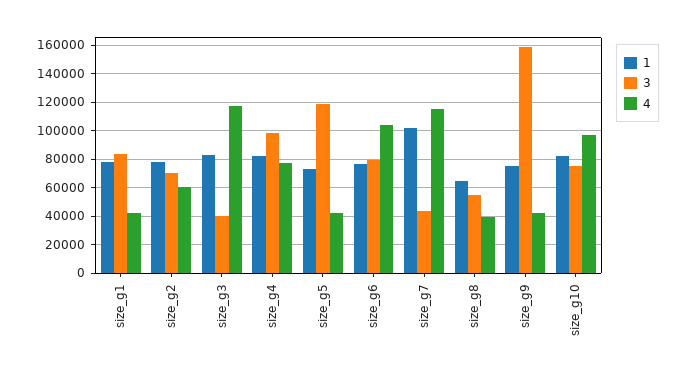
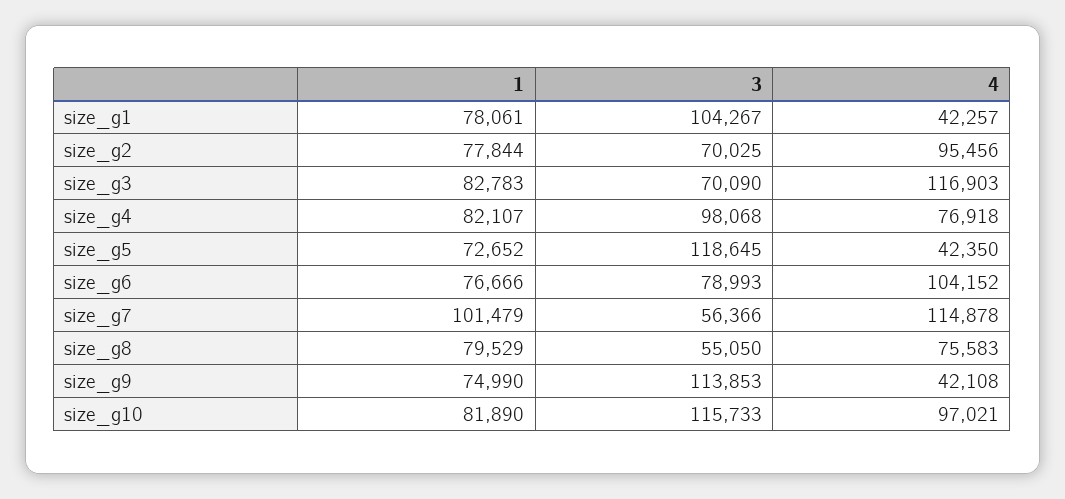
3, size_g1: 85000 -> 104267
4, size_g2: 60000 -> 95456
3, size_g3: 40000 -> 70090
3, size_g7: 45000 -> 56366
1, size_g8: 65000 -> 79529
4, size_g8: 40000 -> 75583
3, size_g9: 160000 -> 113853
3, size_g10: 75000 -> 115733

